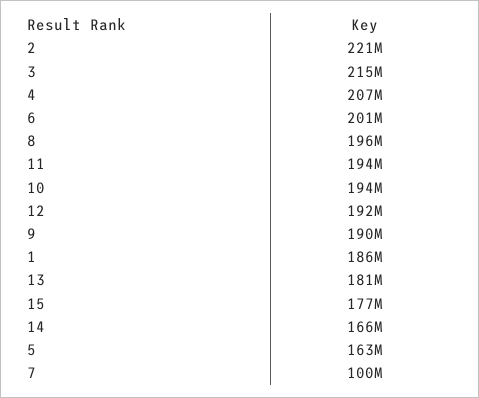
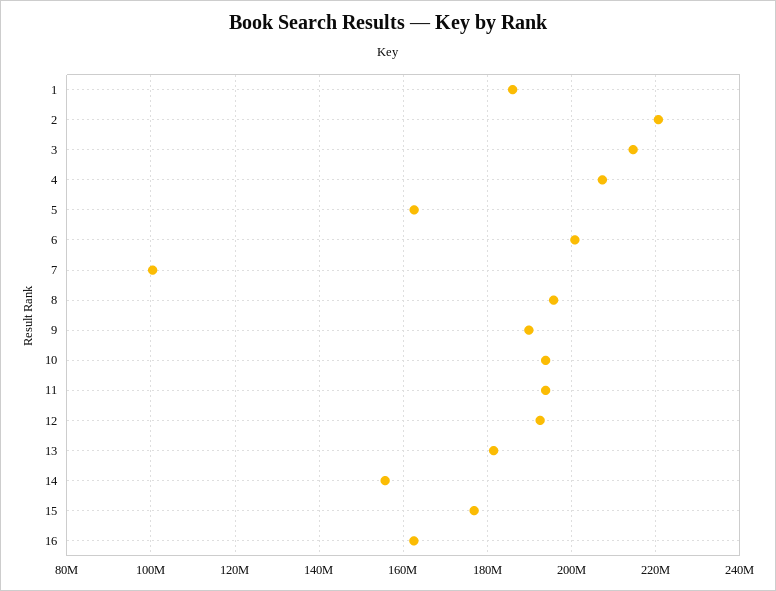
14: 166000000 -> 156000000
16: none -> 162000000

